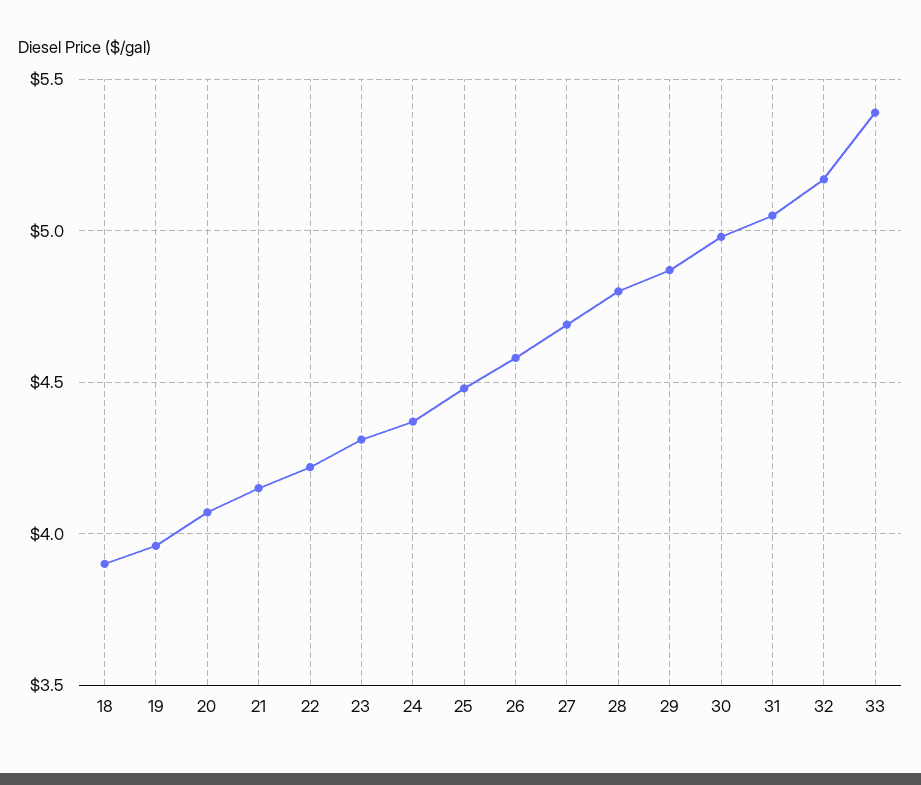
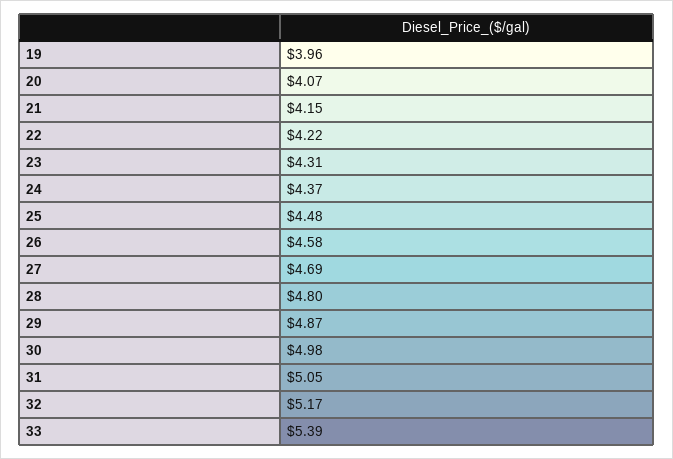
18: 3.9 -> none

